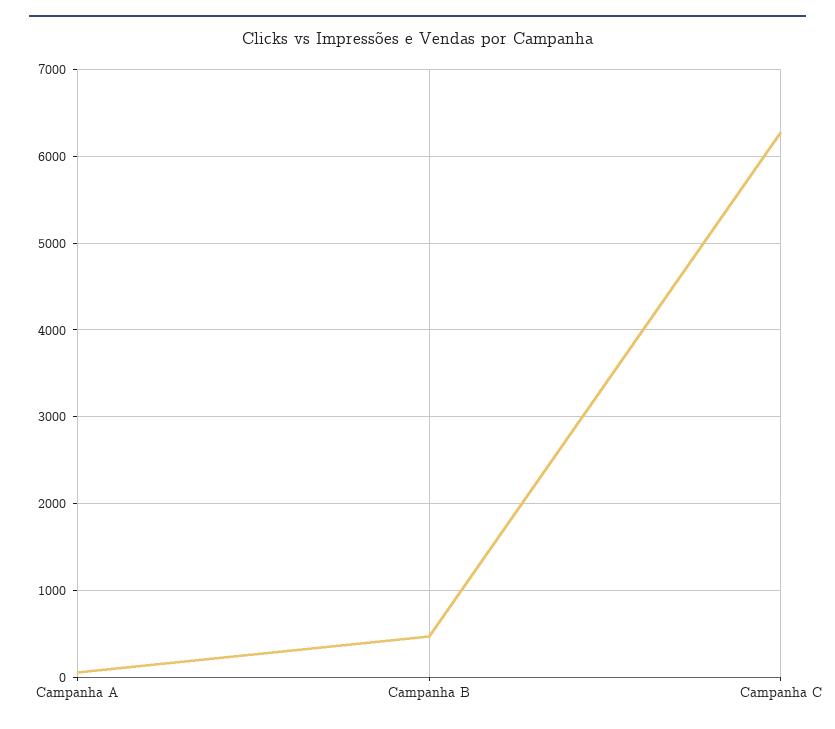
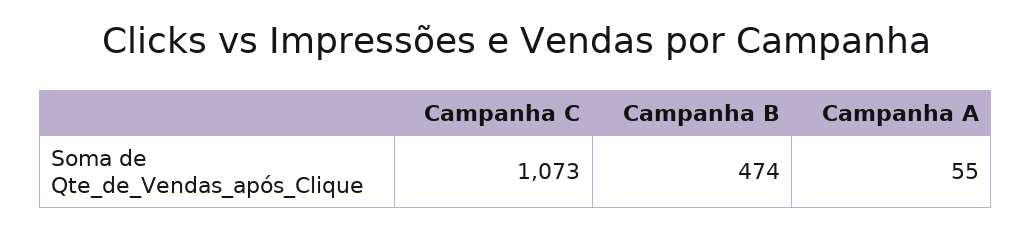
Campanha C: 6300 -> 1073

